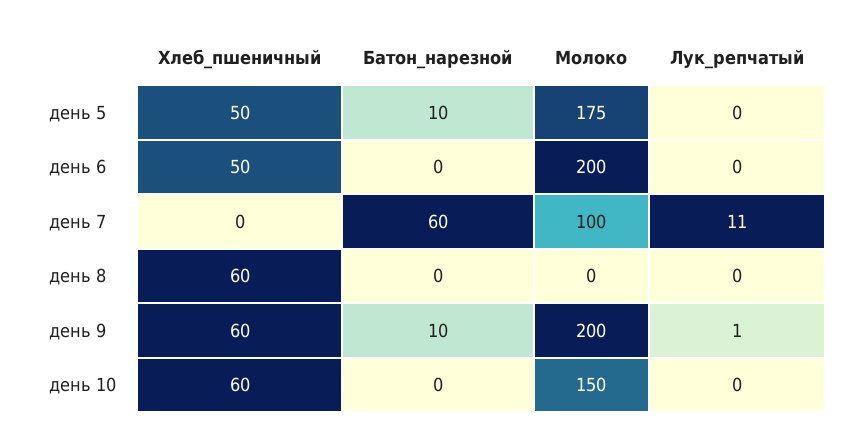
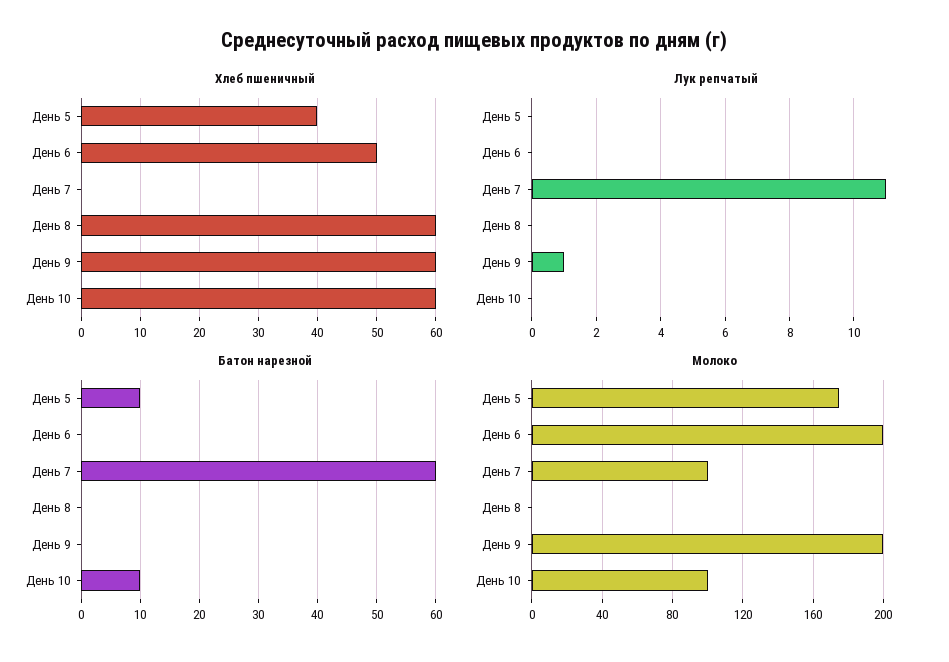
Хлеб_пшеничный, день 5: 50 -> 40
Батон_нарезной, день 9: 10 -> 0
Батон_нарезной, день 10: 0 -> 10
Молоко, день 10: 150 -> 100

